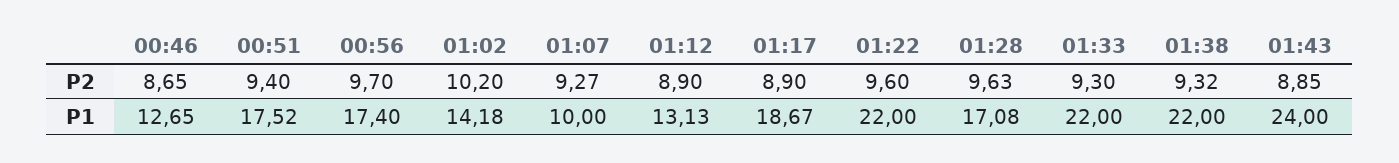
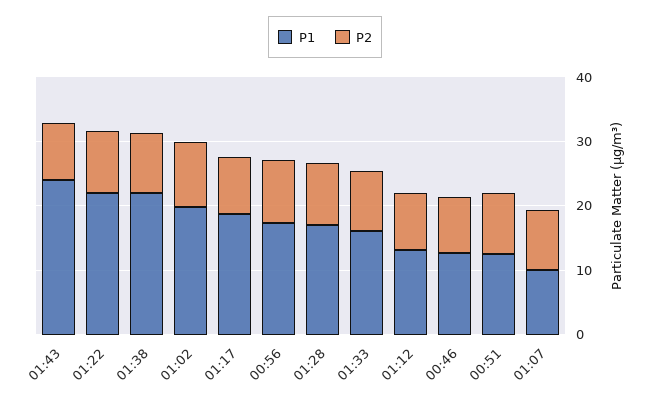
P1, 00:51: 17.52 -> 12
P1, 01:02: 14.18 -> 20
P1, 01:33: 22 -> 16

